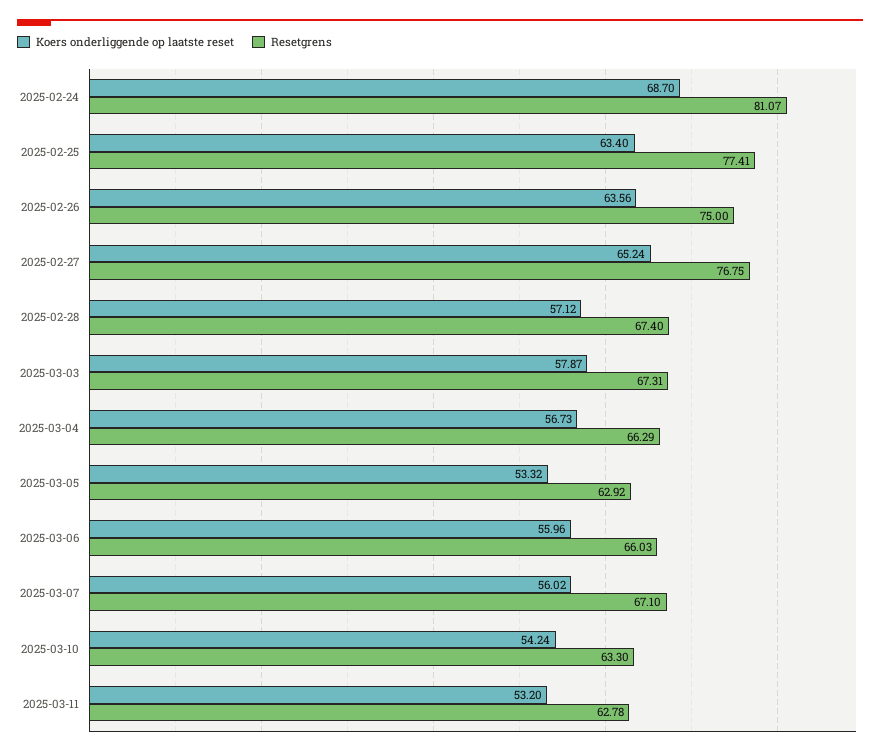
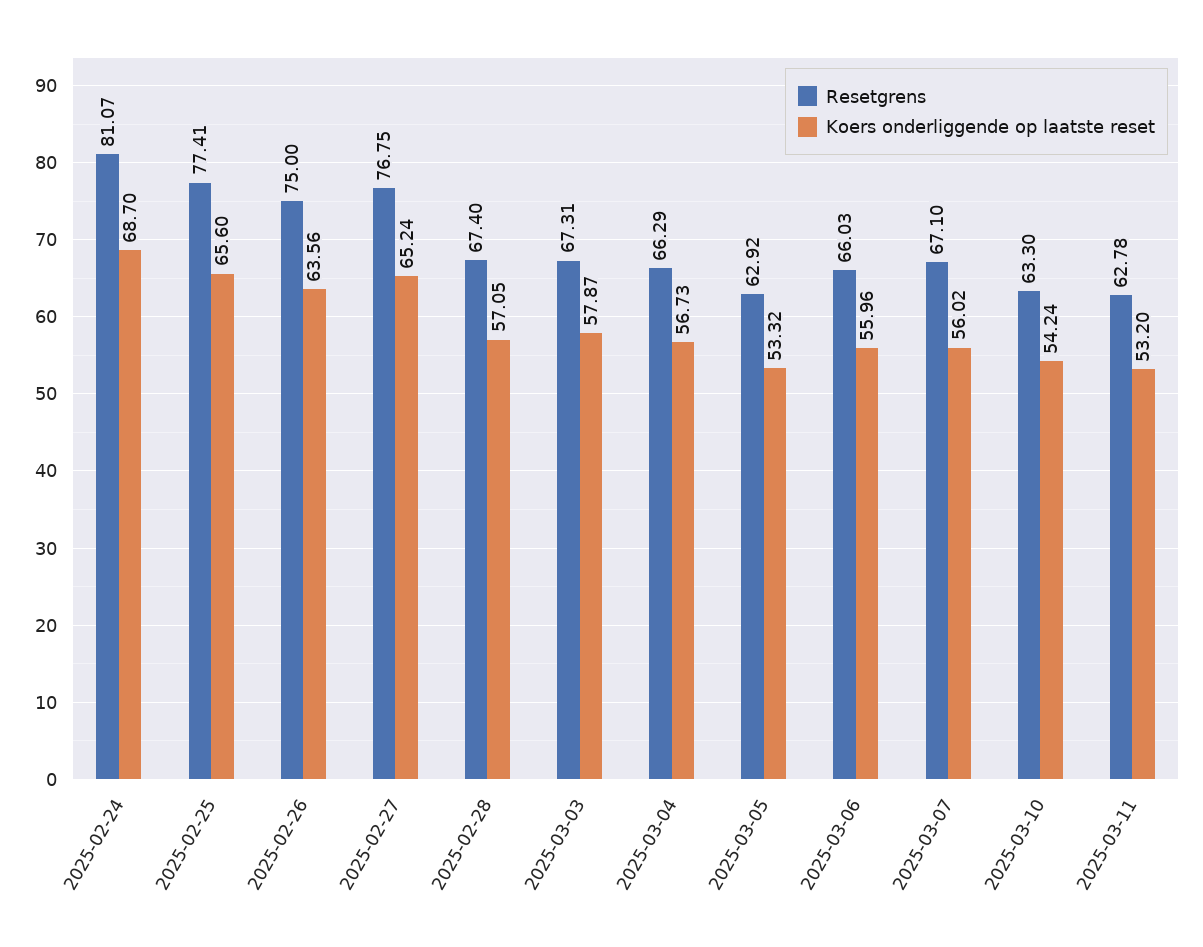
Koers onderliggende op laatste reset, 2025-02-25: 63.4 -> 65.6
Koers onderliggende op laatste reset, 2025-02-28: 57.12 -> 57.05

